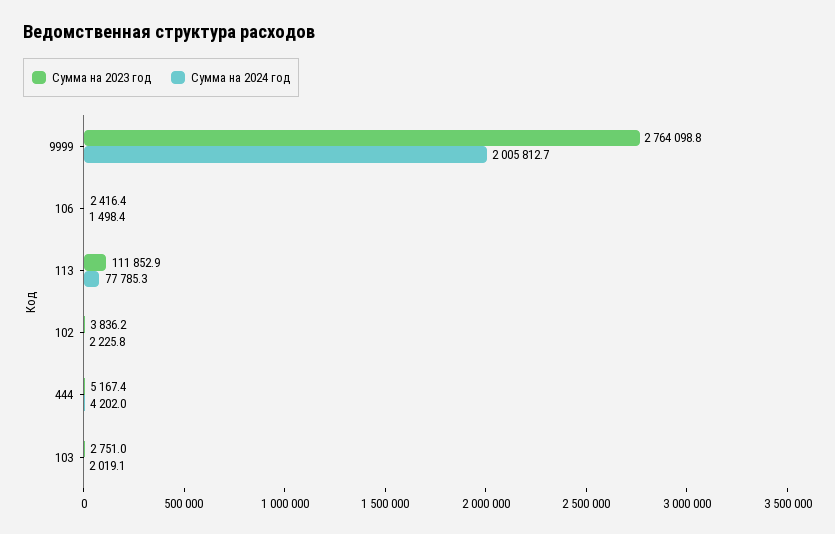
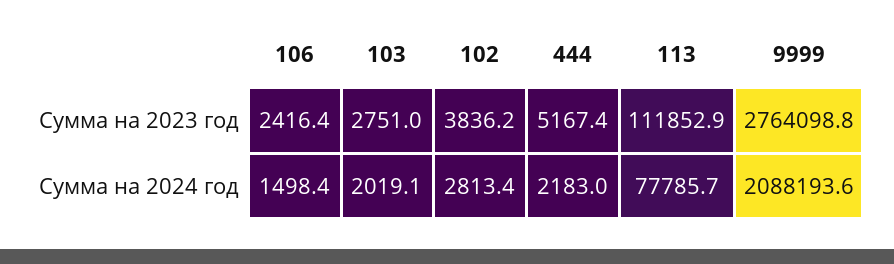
Сумма на 2024 год, 9999: 2005812.7 -> 2088193.6
Сумма на 2024 год, 113: 77785.3 -> 77785.7
Сумма на 2024 год, 102: 2225.8 -> 2813.4
Сумма на 2024 год, 444: 4202 -> 2183

